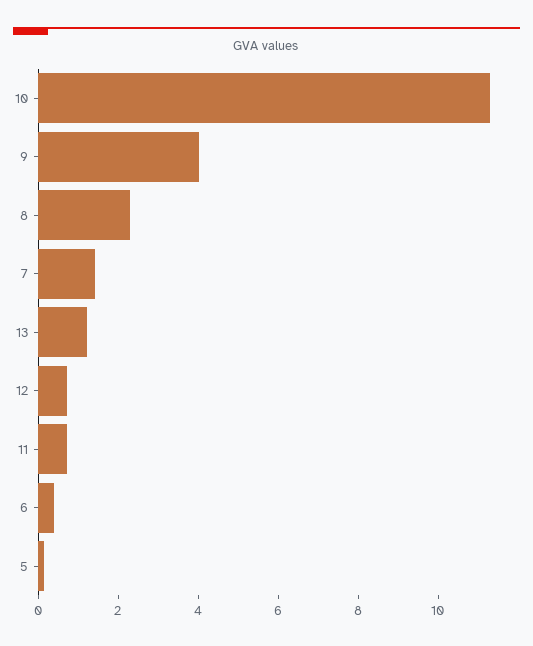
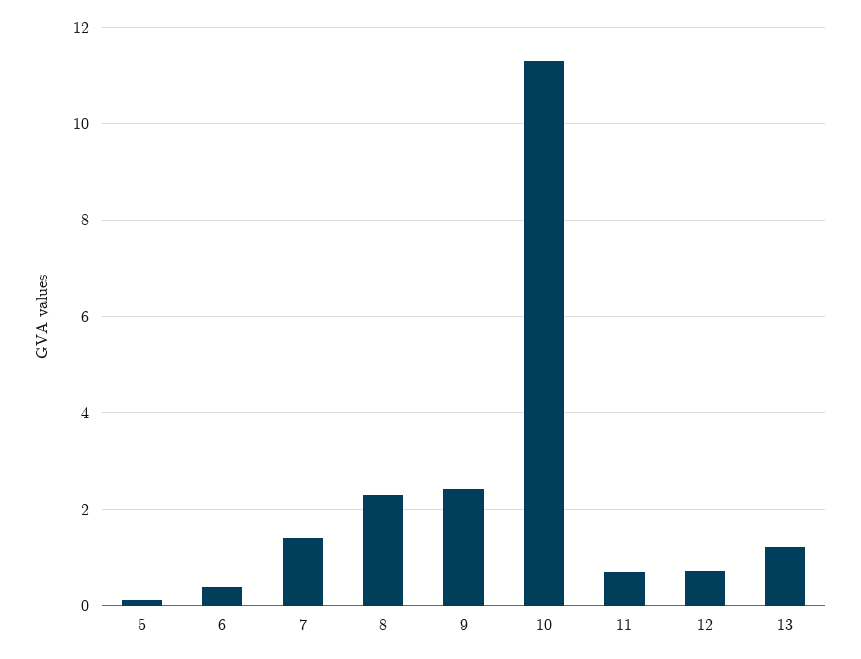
9: 4 -> 2.4

